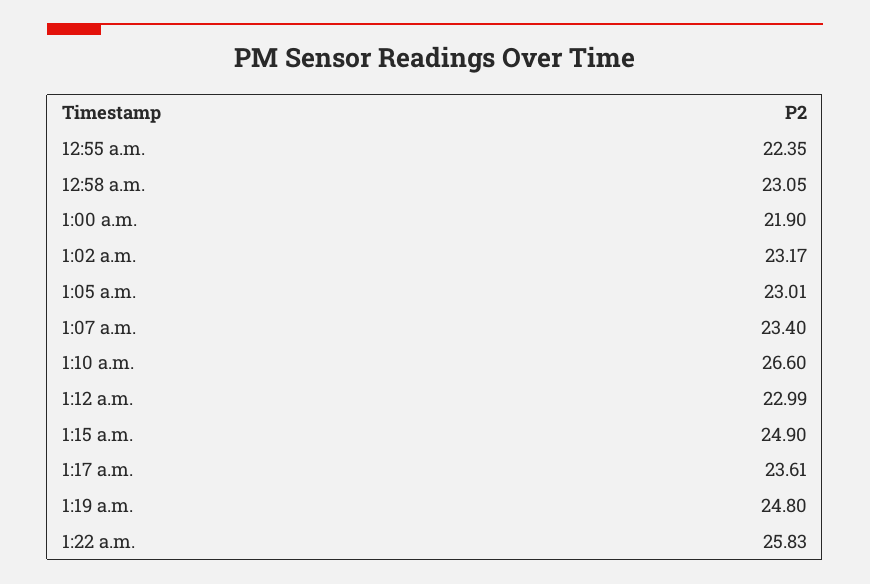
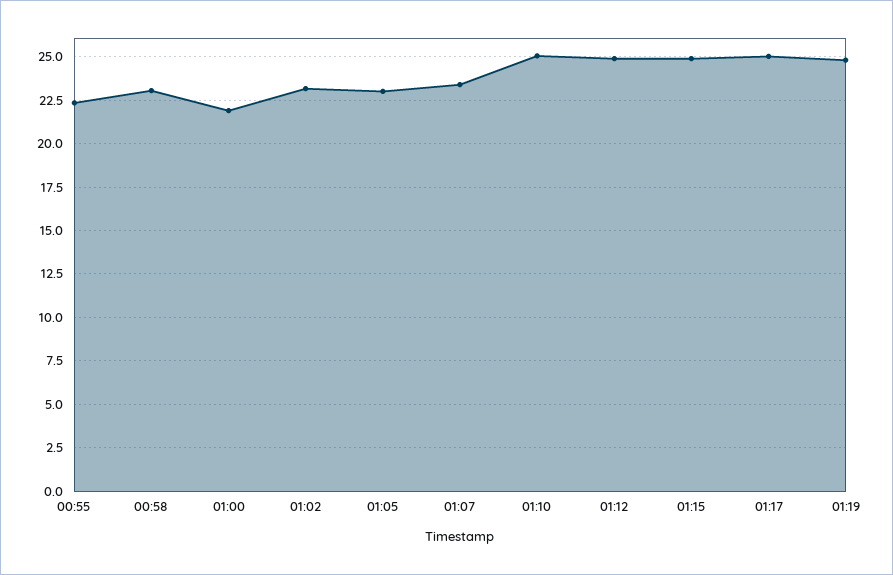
1:10 a.m.: 26.6 -> 25
1:12 a.m.: 22.99 -> 25
1:17 a.m.: 23.61 -> 25
1:22 a.m.: 25.83 -> none

